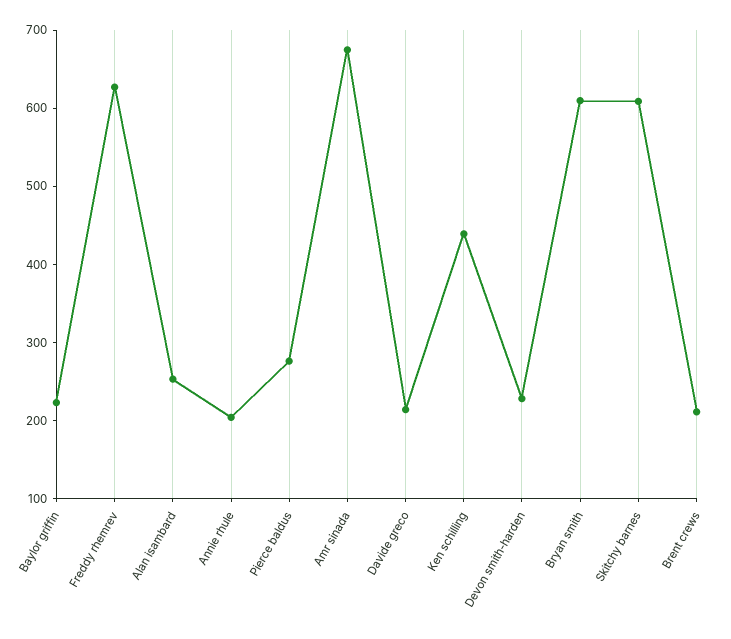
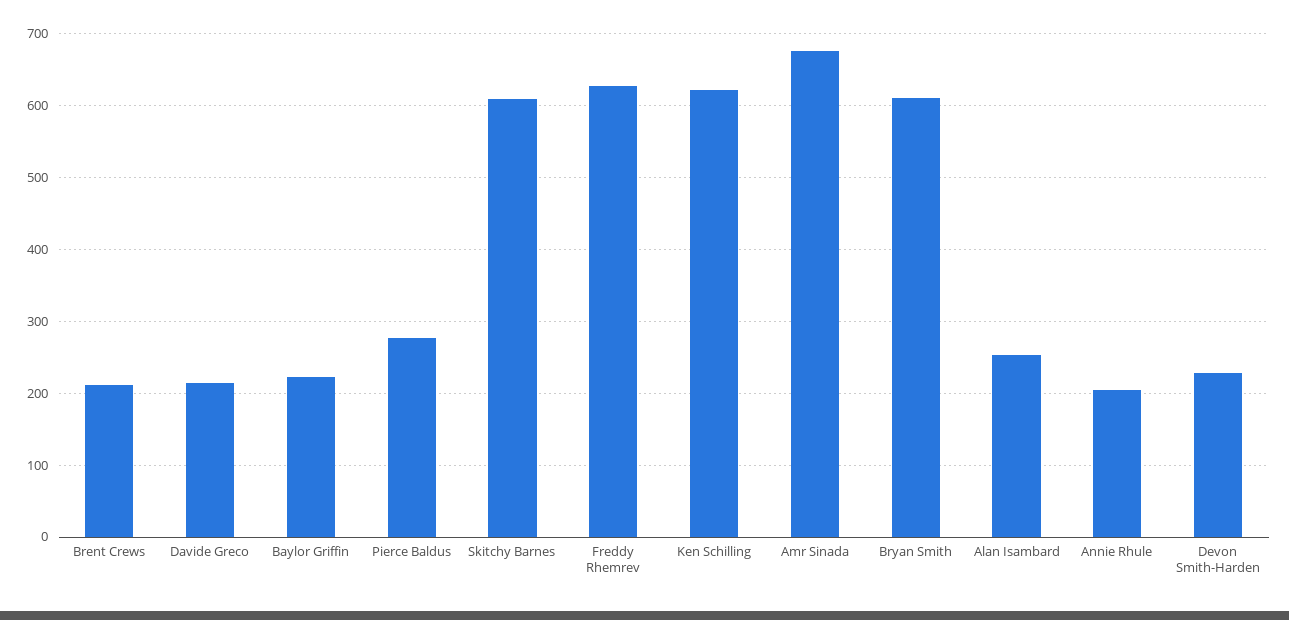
Ken schilling: 440 -> 620

